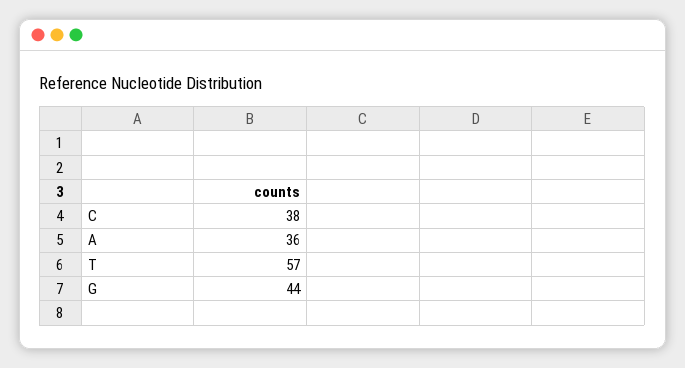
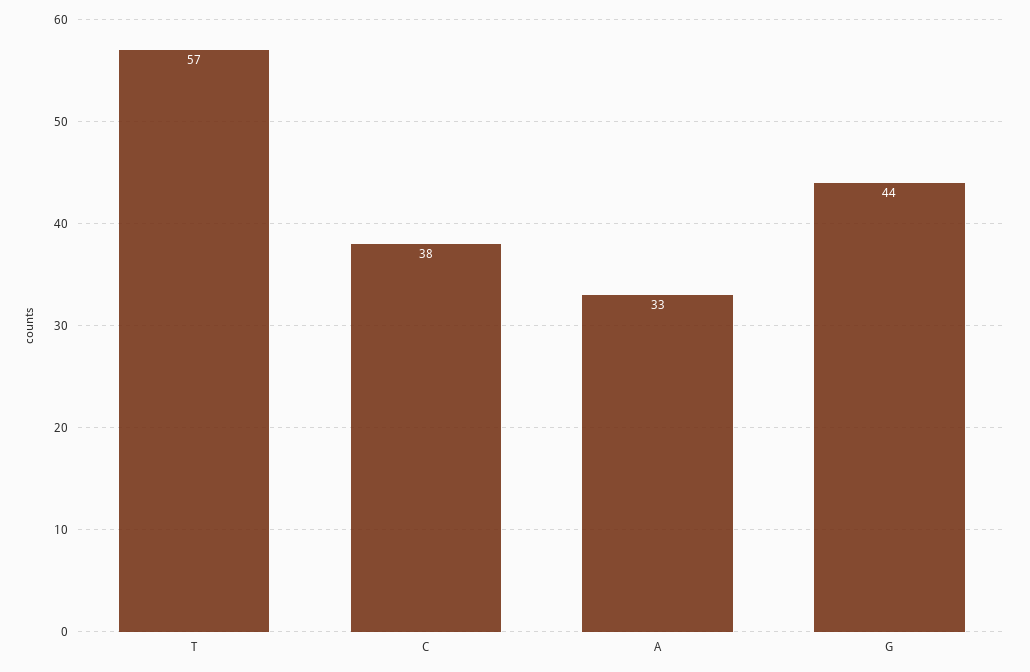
A: 36 -> 33

